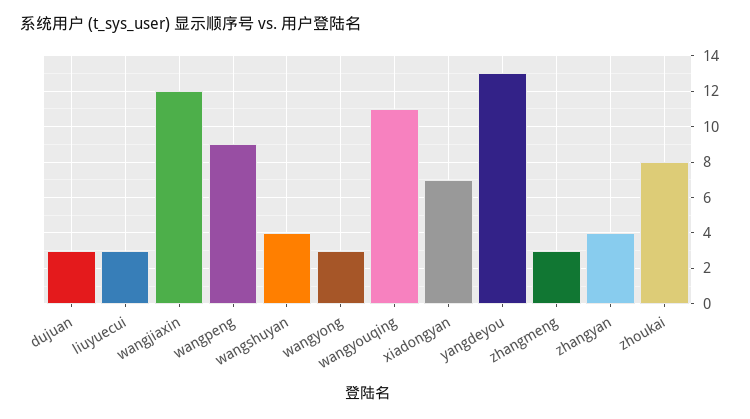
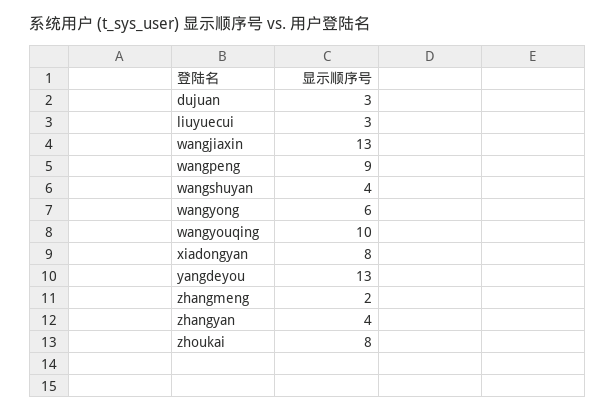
wangjiaxin: 12 -> 13
wangyong: 3 -> 6
wangyouqing: 11 -> 10
xiadongyan: 7 -> 8
zhangmeng: 3 -> 2

